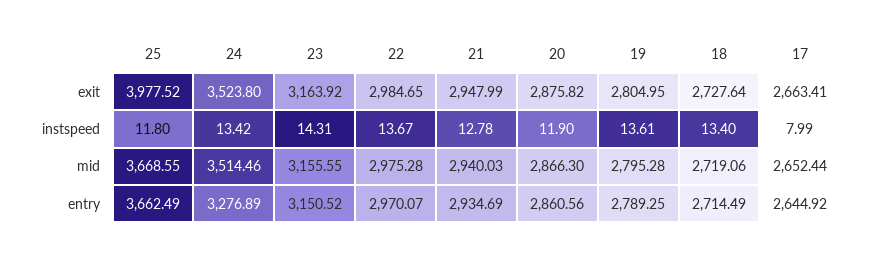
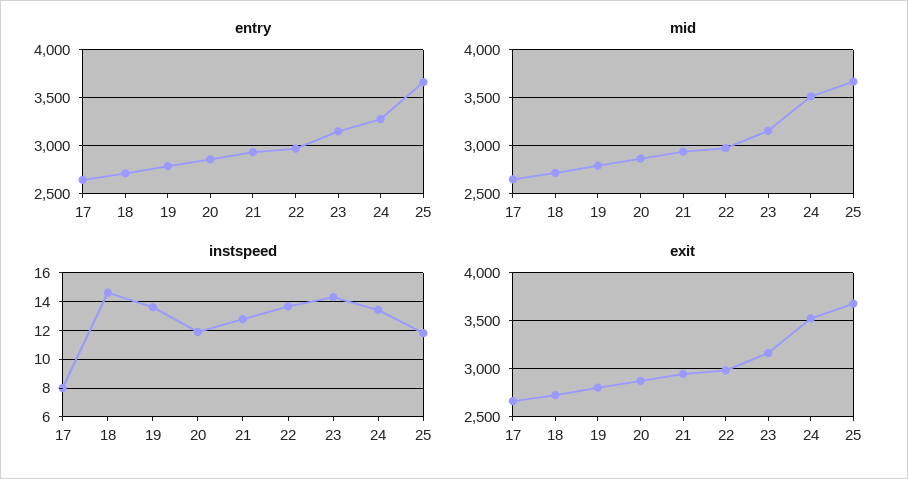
exit, 25: 3977.52 -> 3700
instspeed, 18: 13.4 -> 14.5

